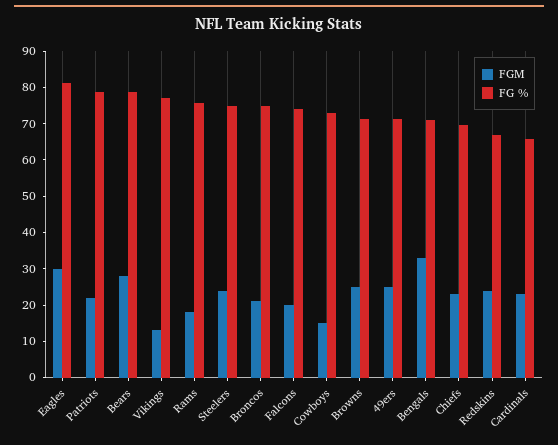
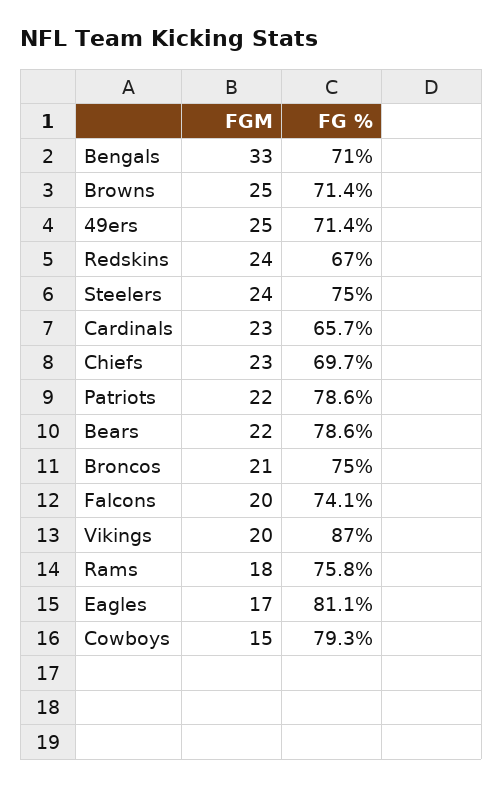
FGM, Eagles: 30 -> 17
FGM, Bears: 27.5 -> 22
FGM, Vikings: 12.5 -> 20
FG %, Vikings: 77.5 -> 87
FG %, Cowboys: 72.5 -> 79.3

